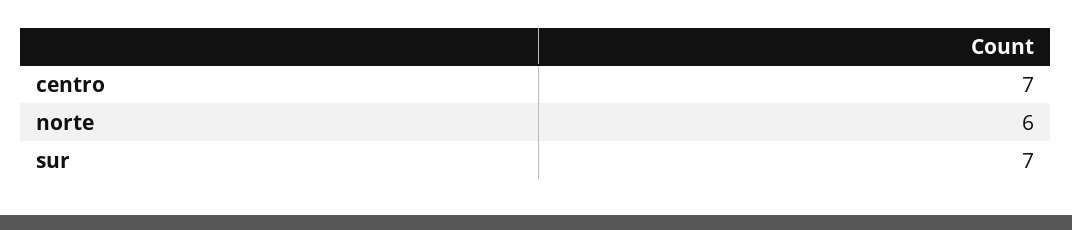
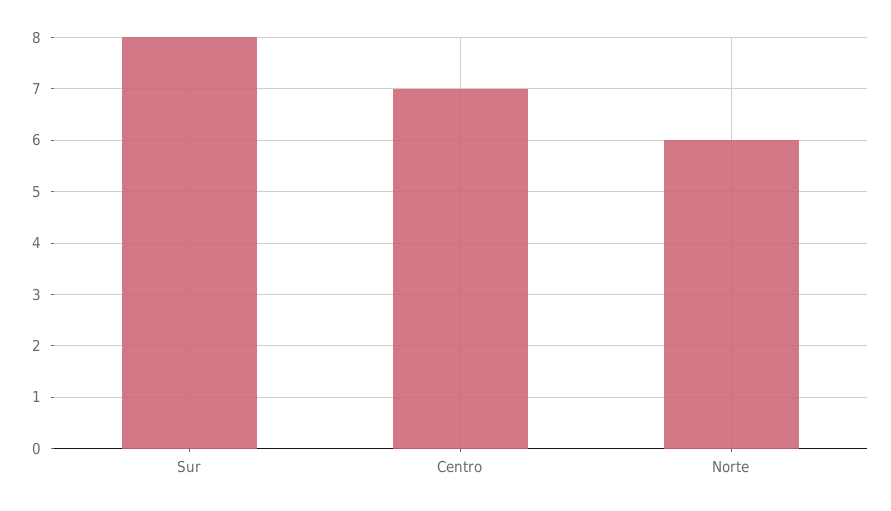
sur: 7 -> 8

